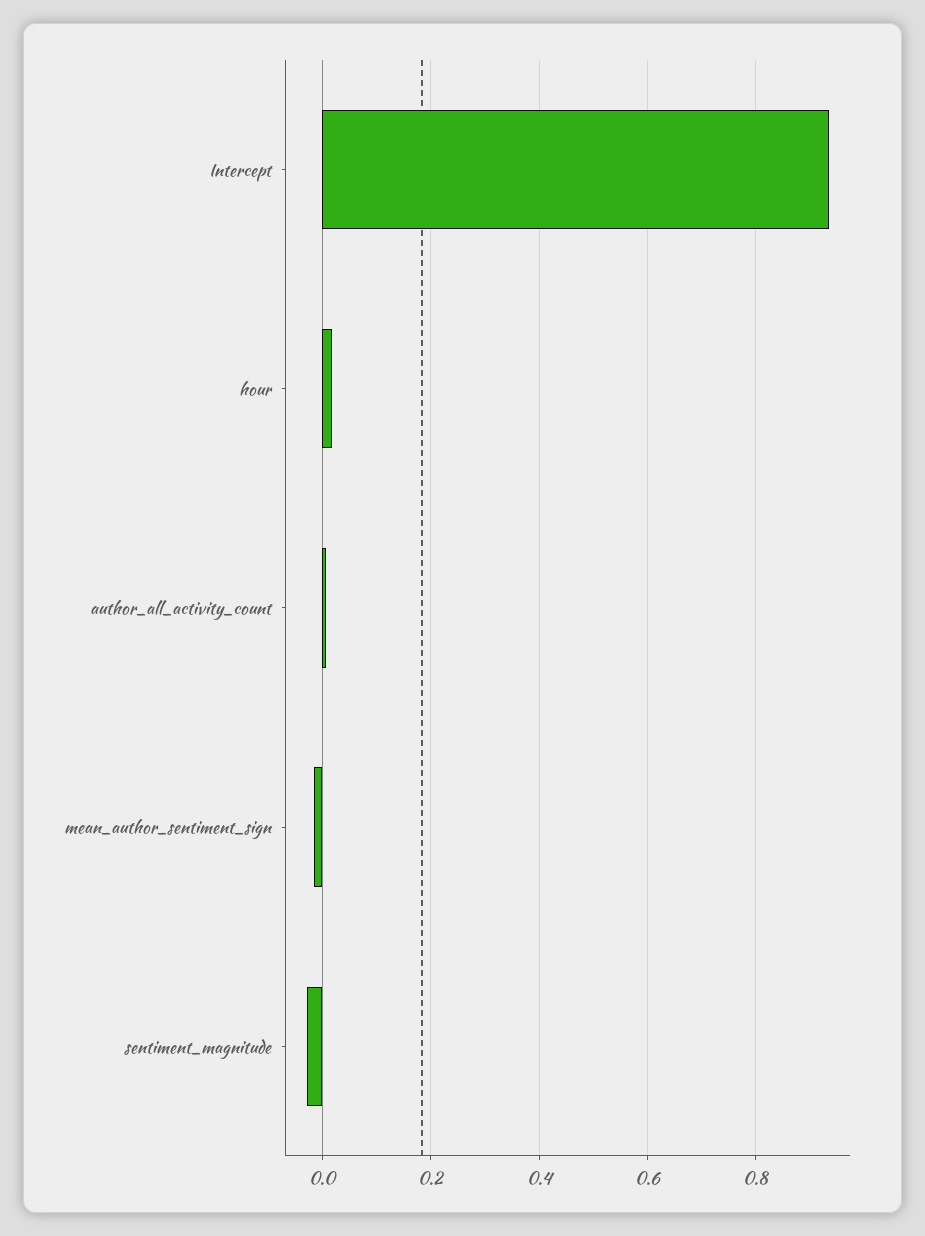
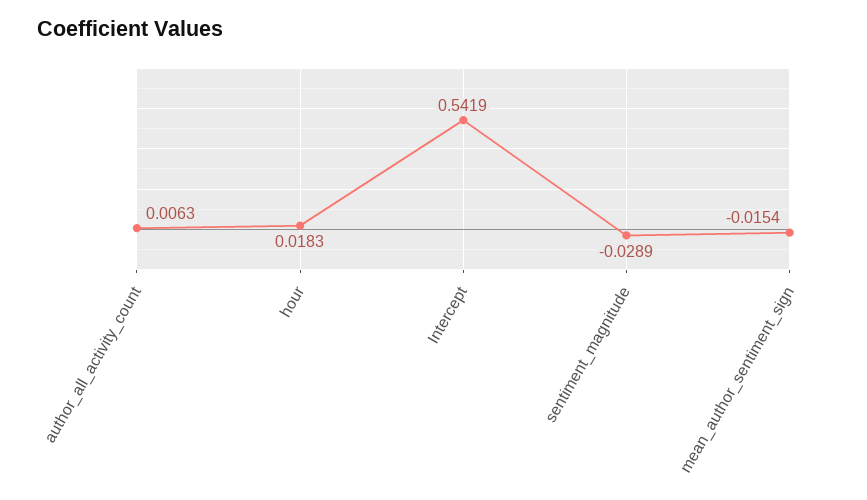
Intercept: 0.94 -> 0.5419

